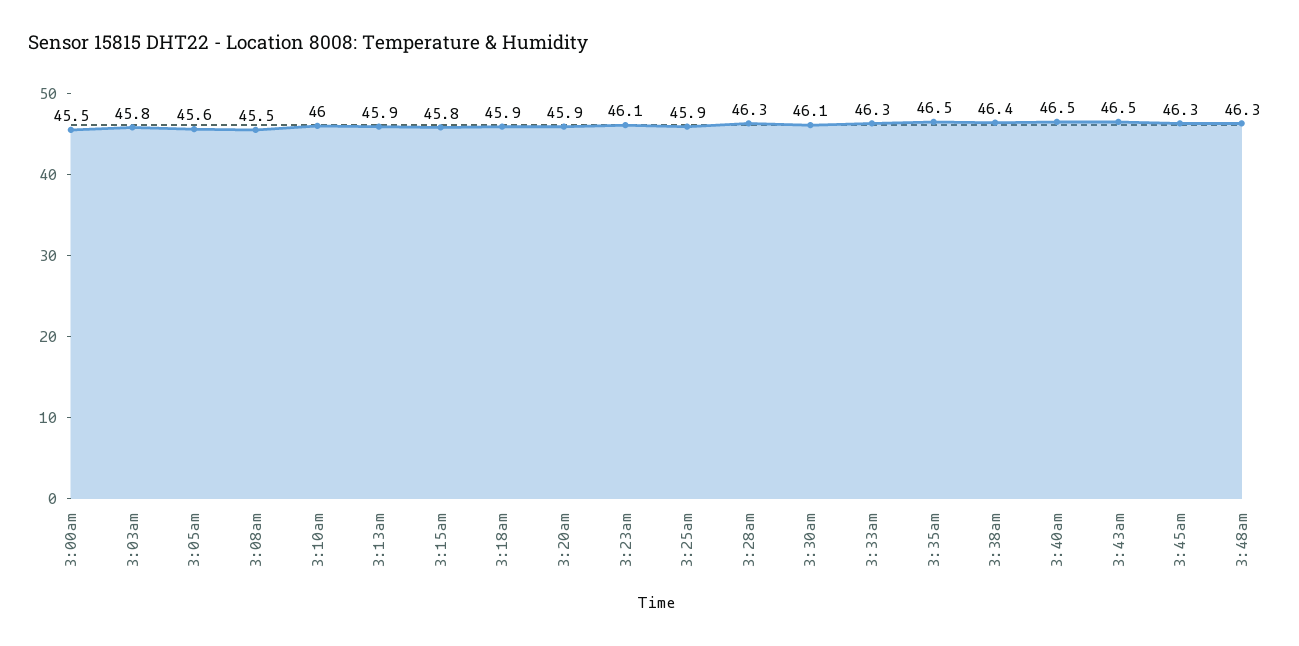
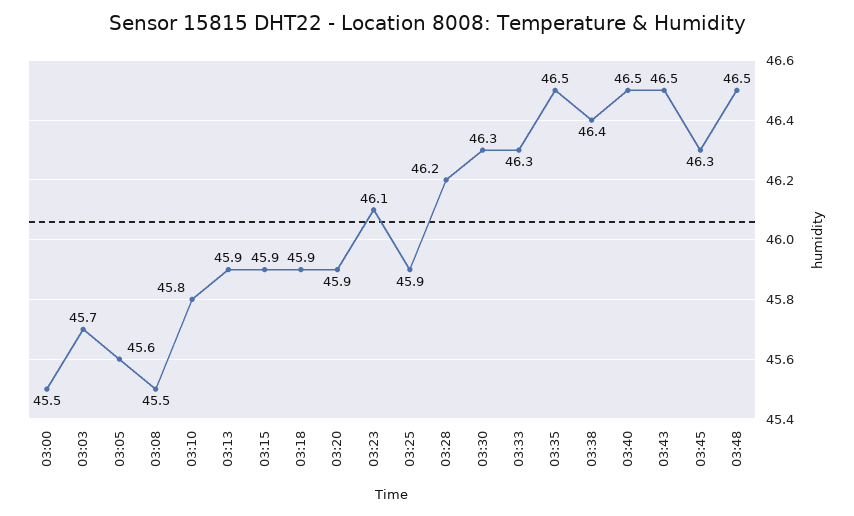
3:03am: 45.8 -> 45.7
3:10am: 46 -> 45.8
3:15am: 45.8 -> 45.9
3:28am: 46.3 -> 46.2
3:30am: 46.1 -> 46.3
3:48am: 46.3 -> 46.5

